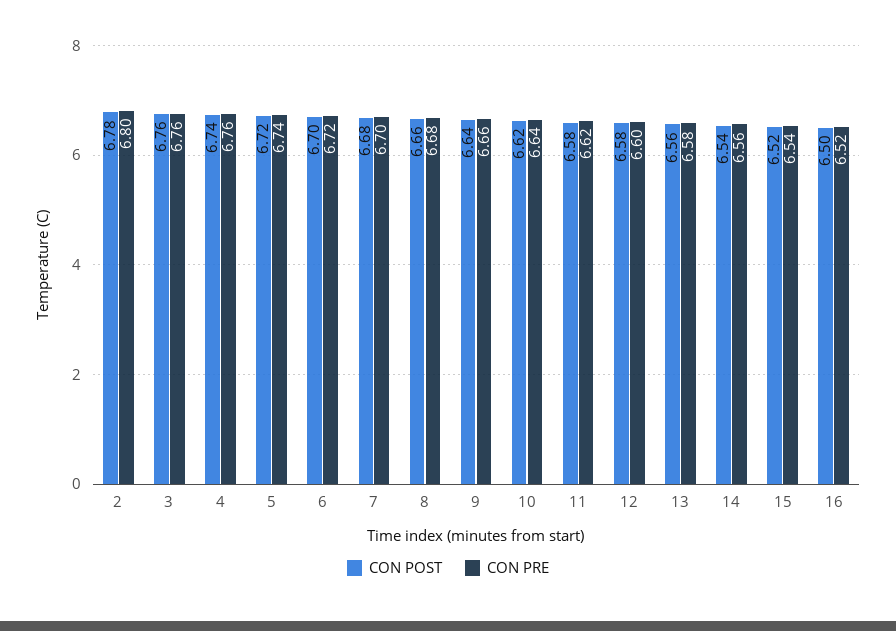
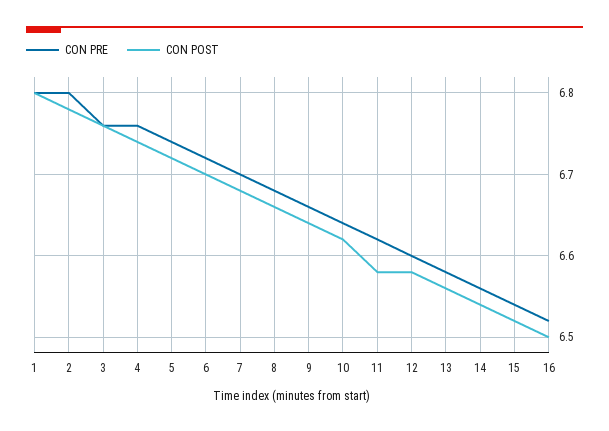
CON PRE, 1: none -> 6.8
CON POST, 1: none -> 6.8

